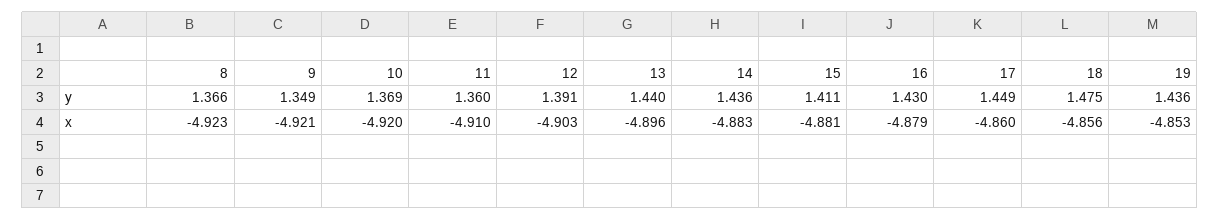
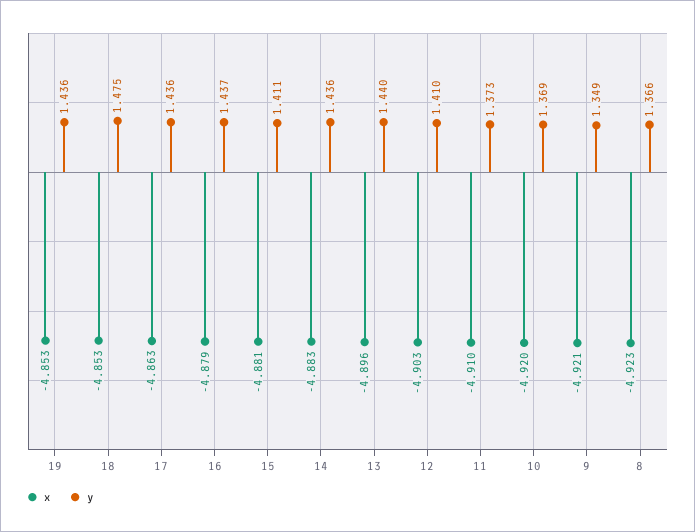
y, 11: 1.36 -> 1.373
y, 12: 1.391 -> 1.41
y, 16: 1.43 -> 1.437
y, 17: 1.449 -> 1.436
x, 17: -4.86 -> -4.863
x, 18: -4.856 -> -4.853

